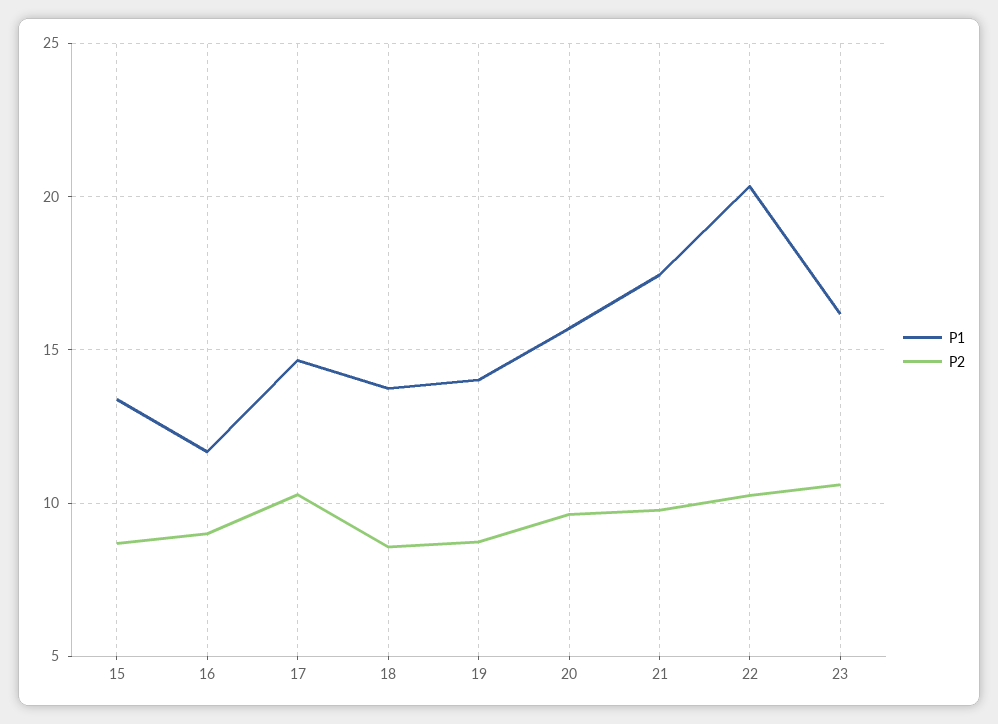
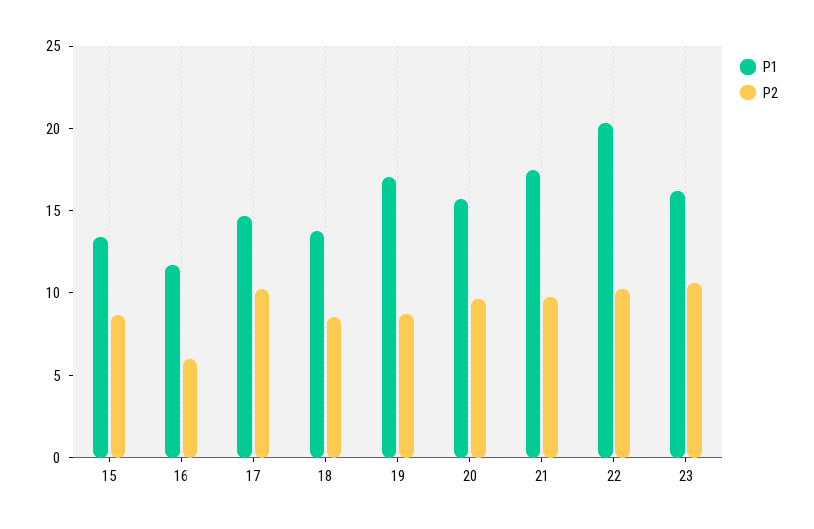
P2, 16: 9 -> 6
P1, 19: 14 -> 17

